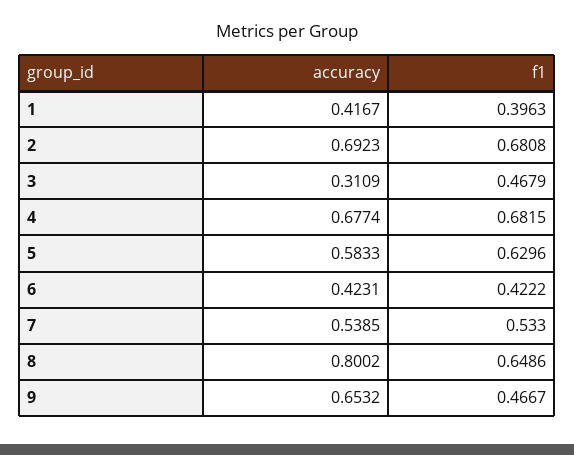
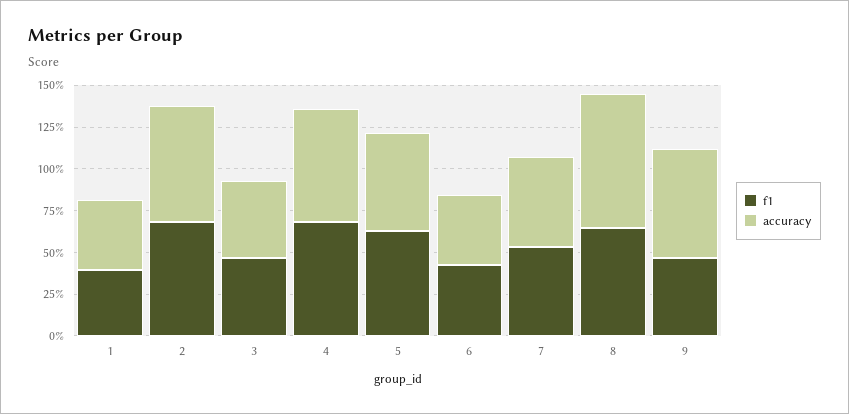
accuracy, 3: 0.3109 -> 0.45

